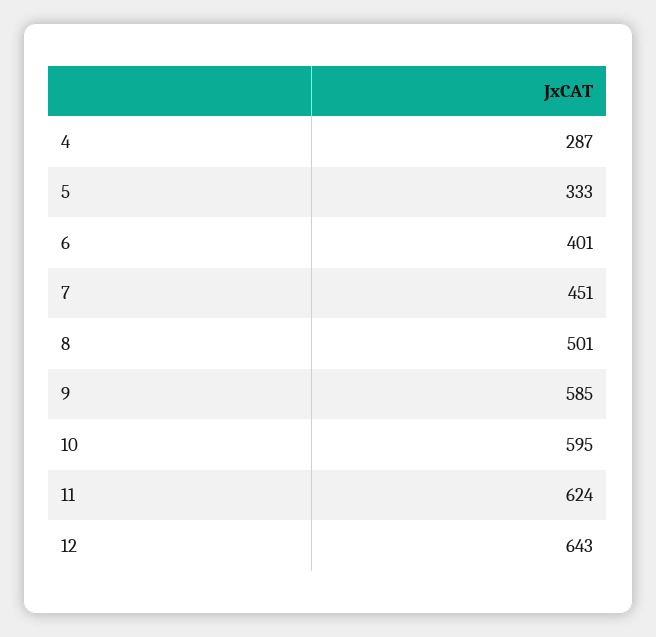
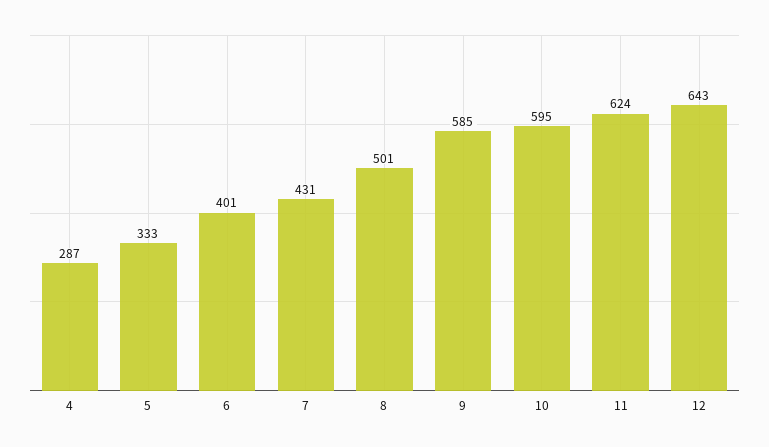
7: 451 -> 431

